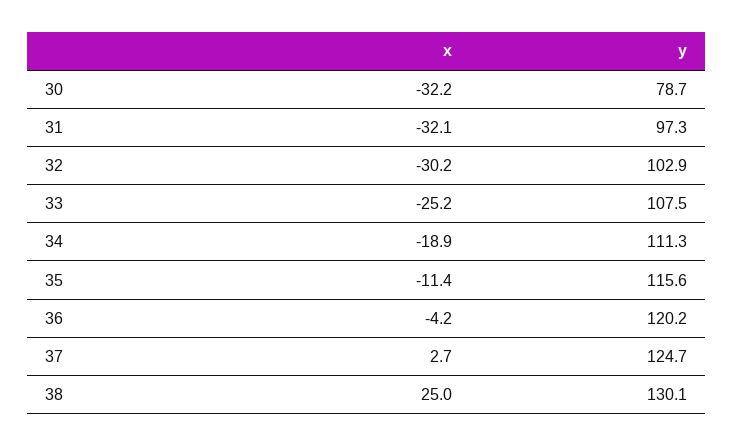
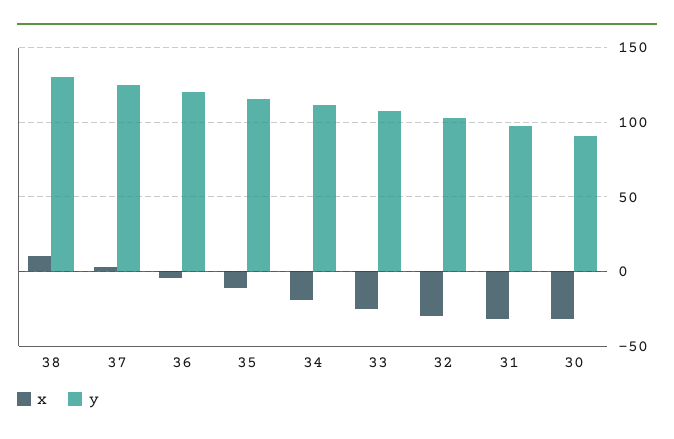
y, 30: 78.7 -> 90
x, 38: 25 -> 10

